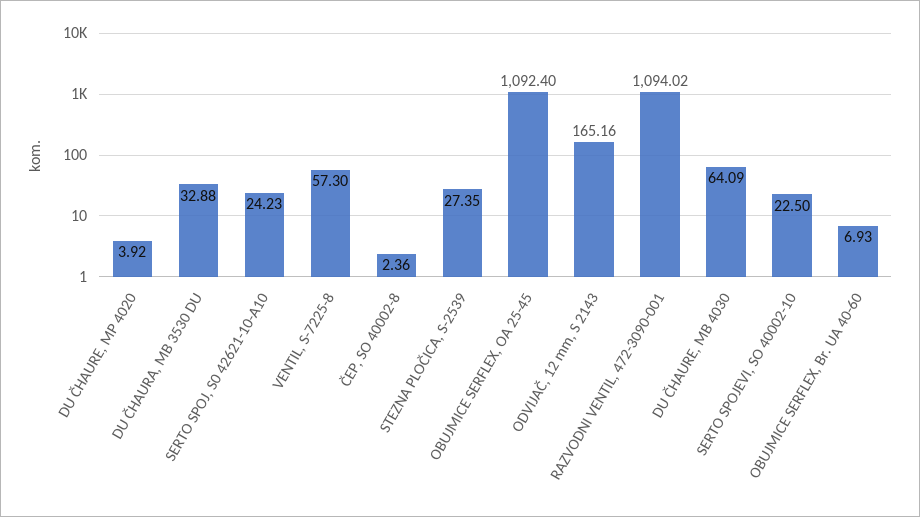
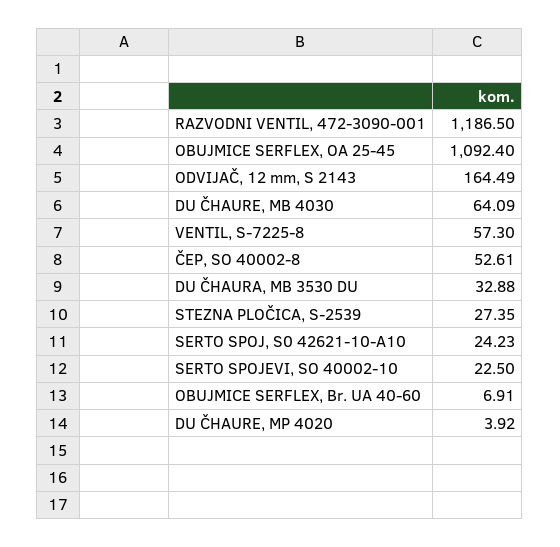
ČEP, SO 40002-8: 2.36 -> 52.61
ODVIJAČ, 12 mm, S 2143: 165.16 -> 164.49
RAZVODNI VENTIL, 472-3090-001: 1094.02 -> 1186.5
OBUJMICE SERFLEX, Br. UA 40-60: 6.93 -> 6.91

